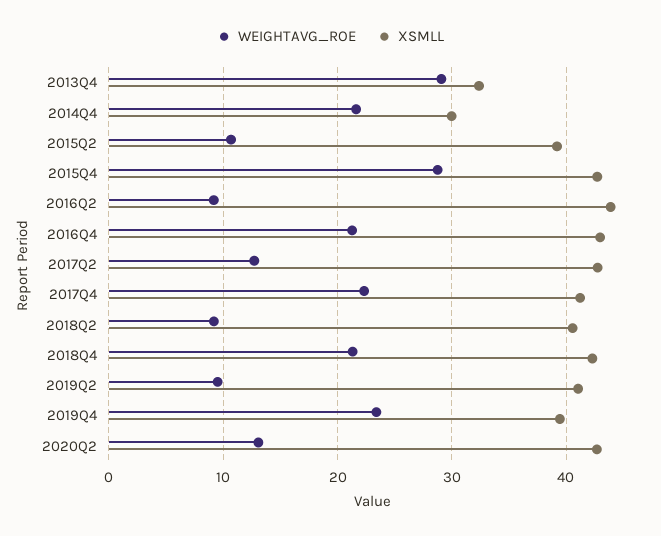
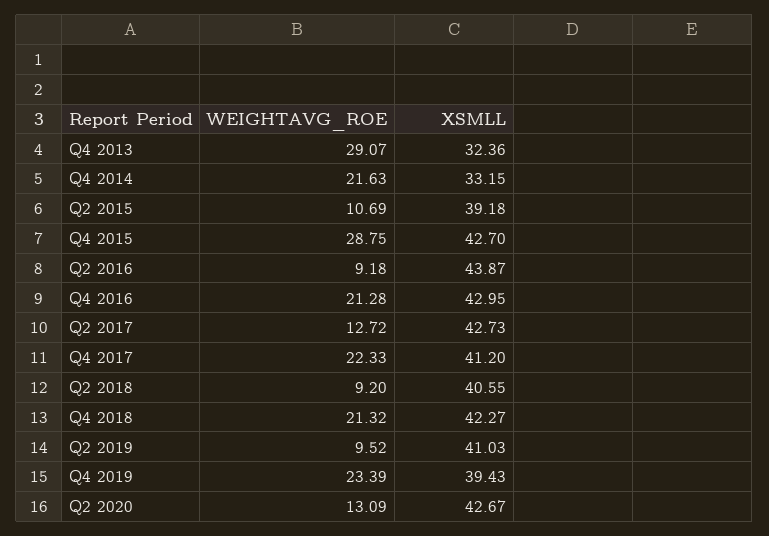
XSMLL, 2014Q4: 30 -> 33.15

